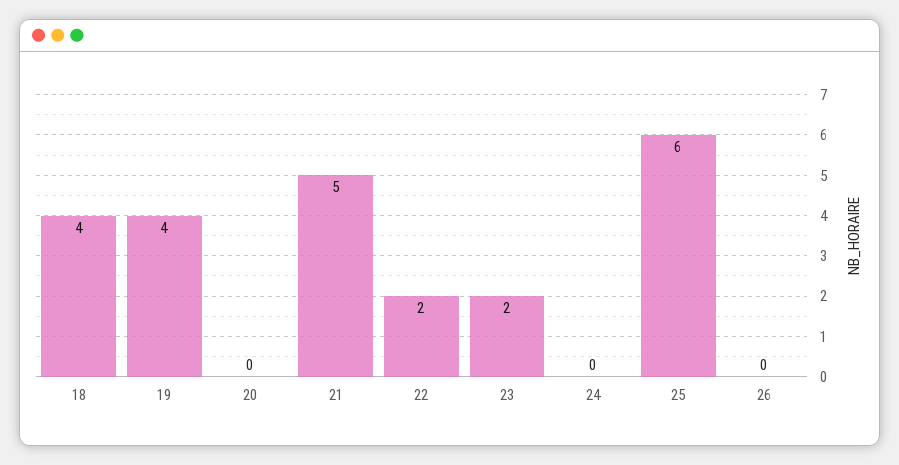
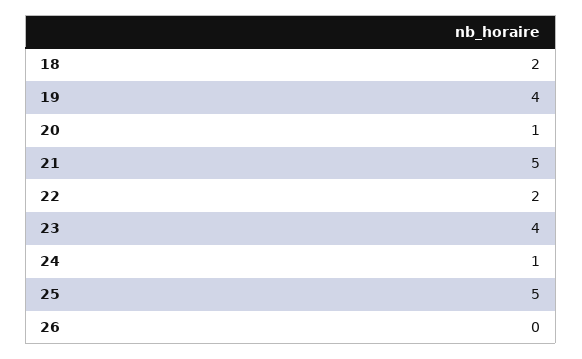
18: 4 -> 2
20: 0 -> 1
23: 2 -> 4
24: 0 -> 1
25: 6 -> 5

